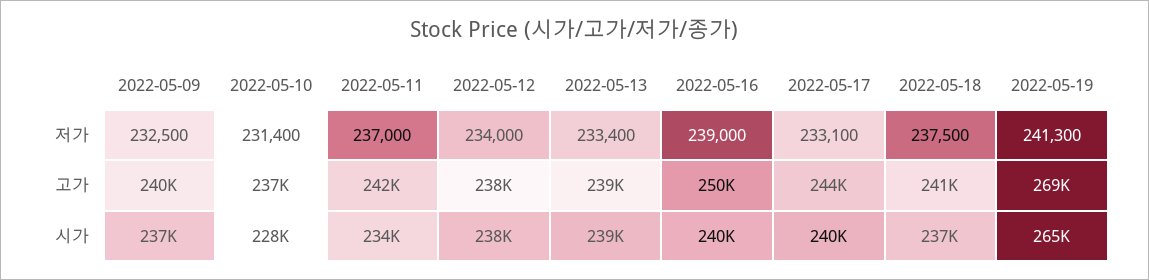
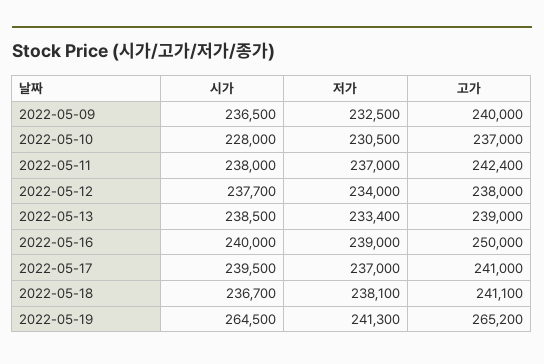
2022-05-10, 저가: 231400 -> 230500
2022-05-17, 저가: 233100 -> 237000
2022-05-18, 저가: 237500 -> 238100
2022-05-17, 고가: 244000 -> 241000
2022-05-19, 고가: 269000 -> 265200
2022-05-11, 시가: 234000 -> 238000

